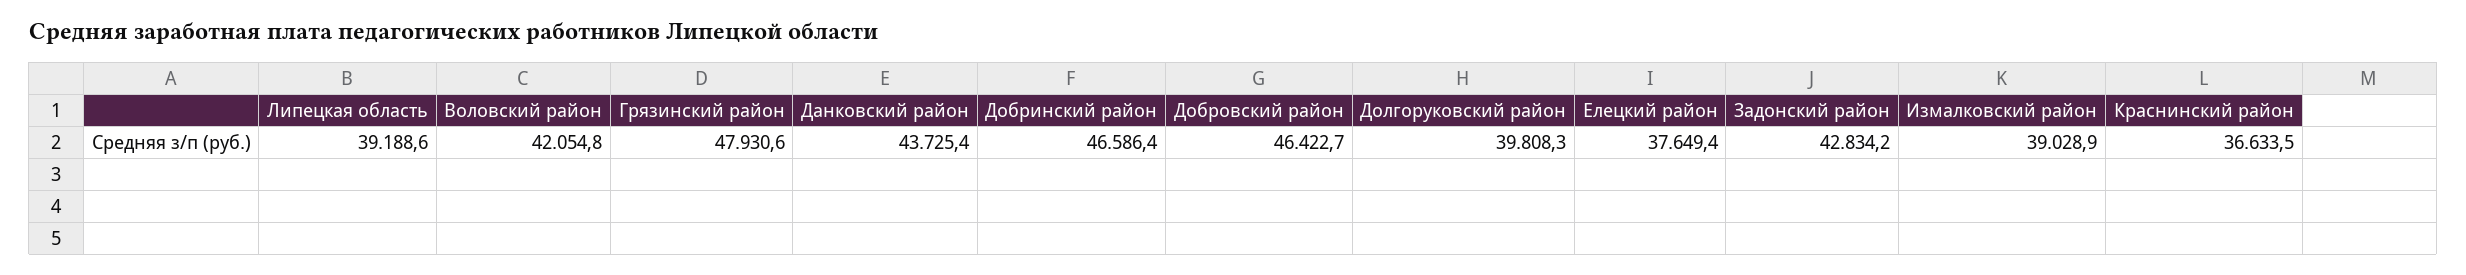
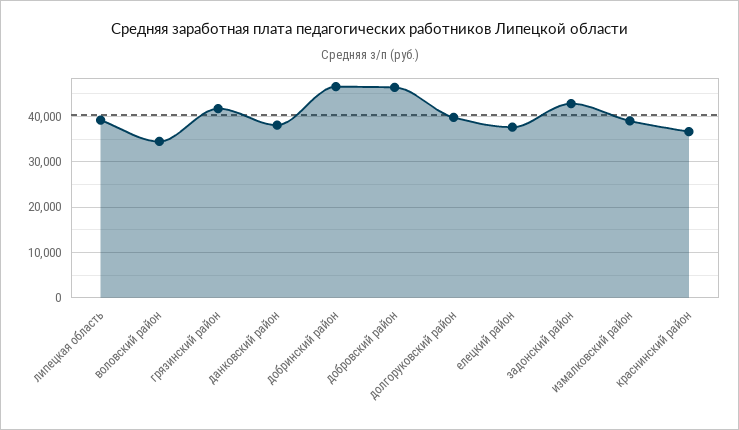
Воловский район: 42054.8 -> 34000
Грязинский район: 47930.6 -> 42000
Данковский район: 43725.4 -> 38000

